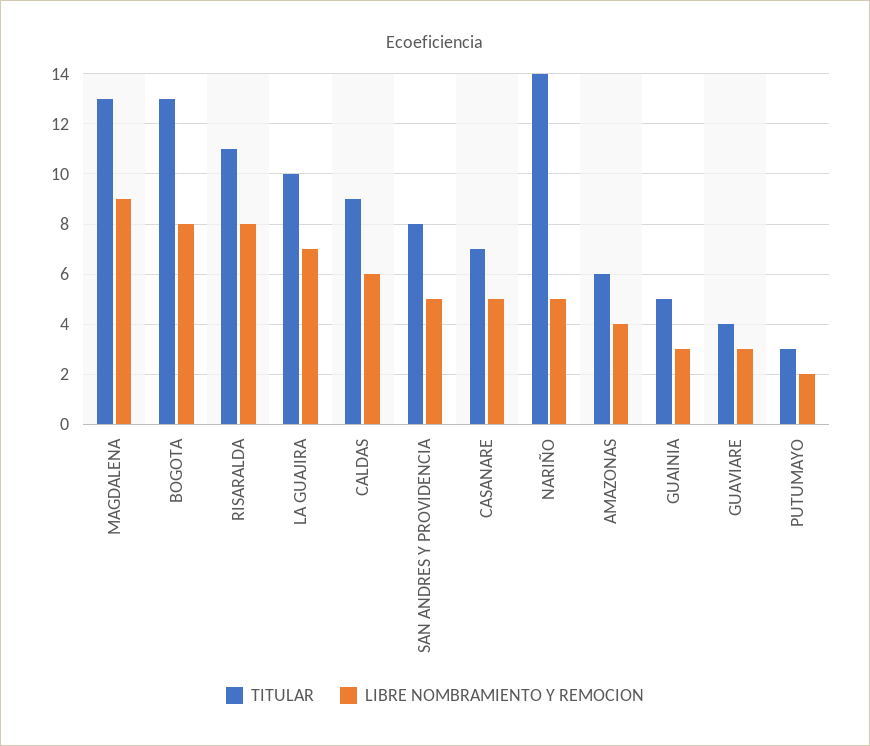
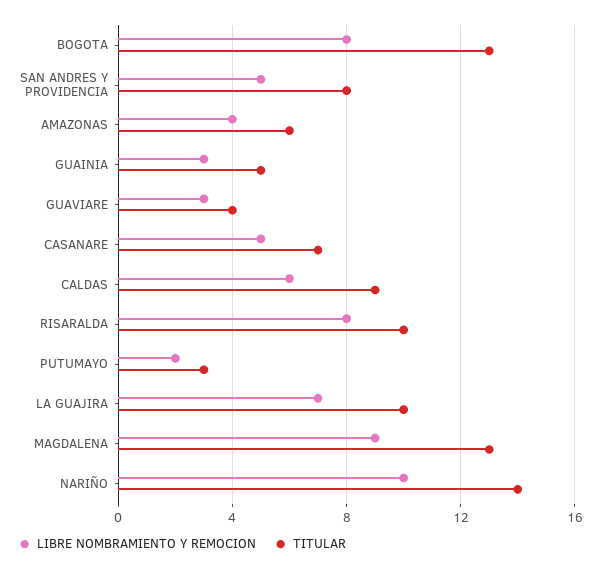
TITULAR, RISARALDA: 11 -> 10
LIBRE NOMBRAMIENTO Y REMOCION, NARIÑO: 5 -> 10

